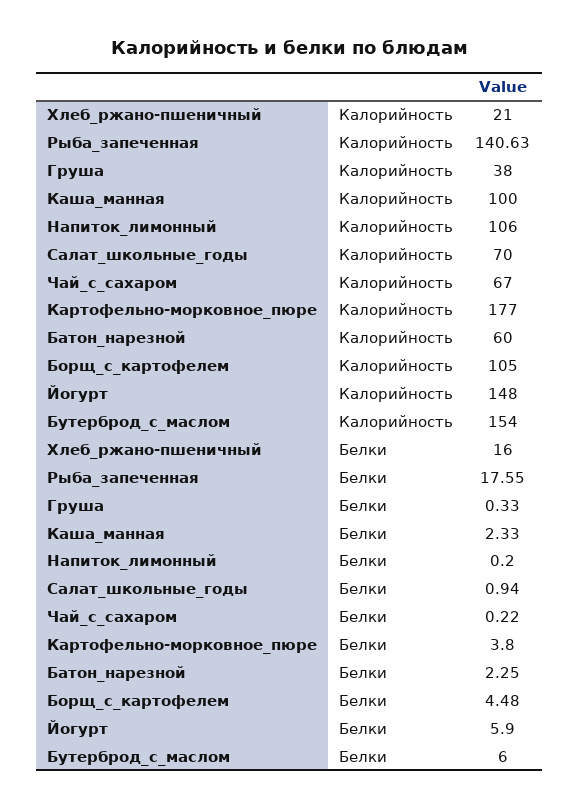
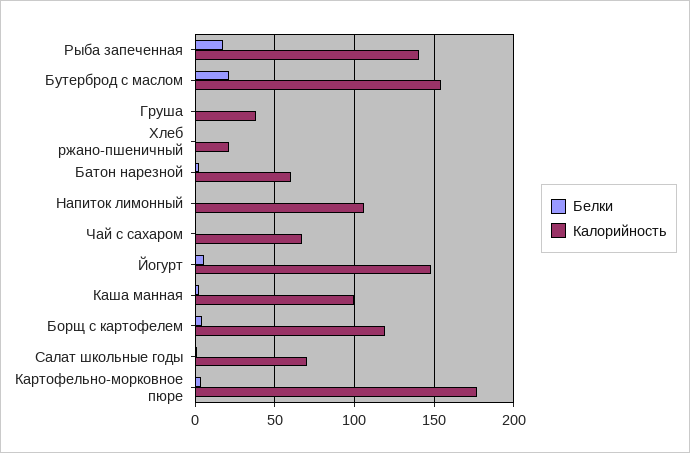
Калорийность, Борщ_с_картофелем: 105 -> 120
Белки, Хлеб_ржано-пшеничный: 16 -> 0
Белки, Бутерброд_с_маслом: 6 -> 20

